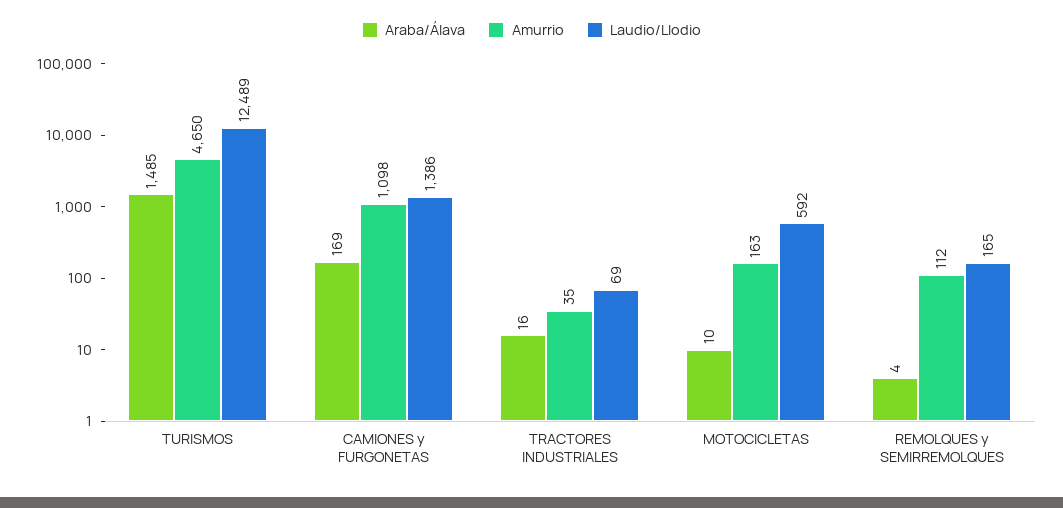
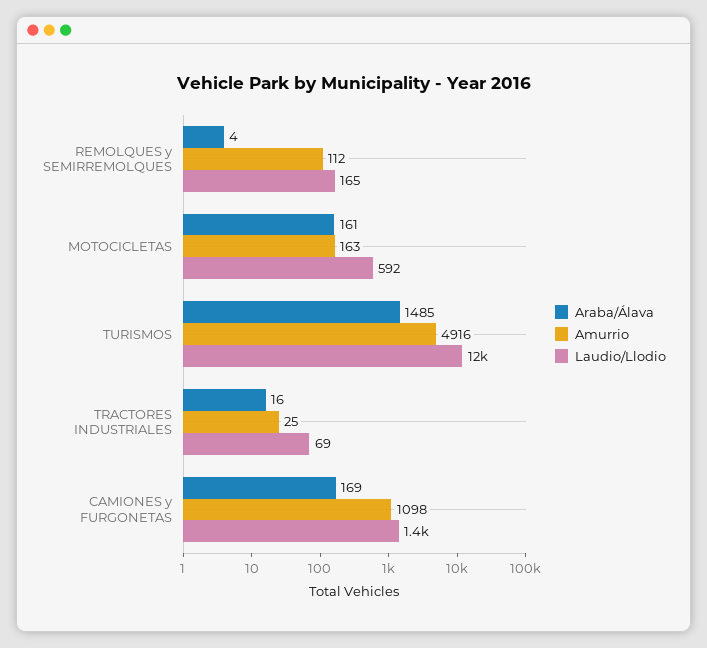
Amurrio, TURISMOS: 4650 -> 4916
Amurrio, TRACTORES INDUSTRIALES: 35 -> 25
Araba/Álava, MOTOCICLETAS: 10 -> 161

